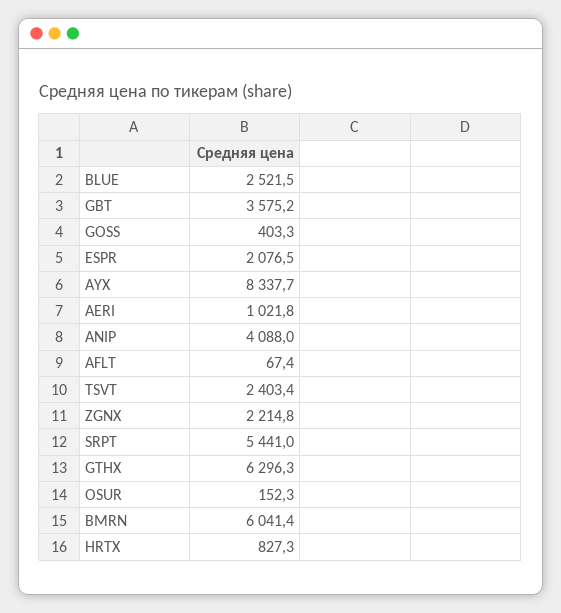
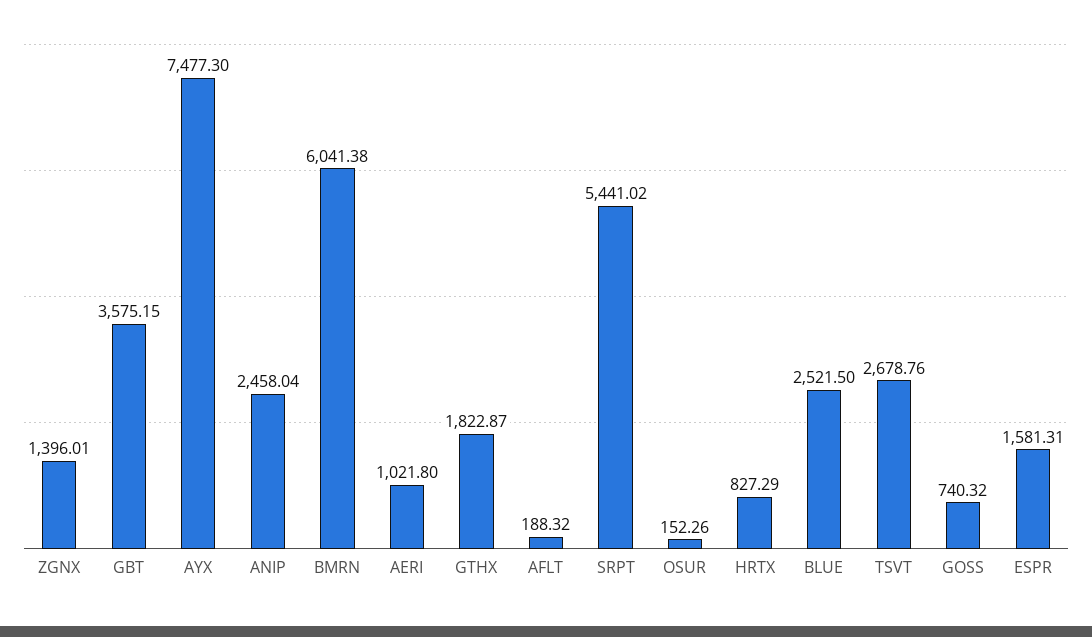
GOSS: 403.3 -> 740.32
ESPR: 2076.5 -> 1581.31
AYX: 8337.7 -> 7477.3
ANIP: 4088 -> 2458.04
AFLT: 67.4 -> 188.32
TSVT: 2403.4 -> 2678.76
ZGNX: 2214.8 -> 1396.01
GTHX: 6296.3 -> 1822.87

